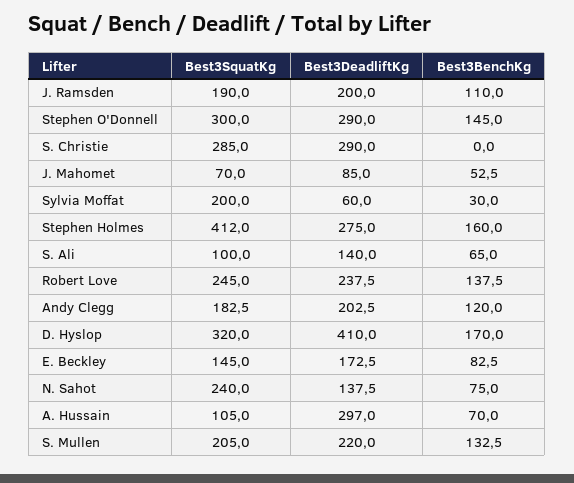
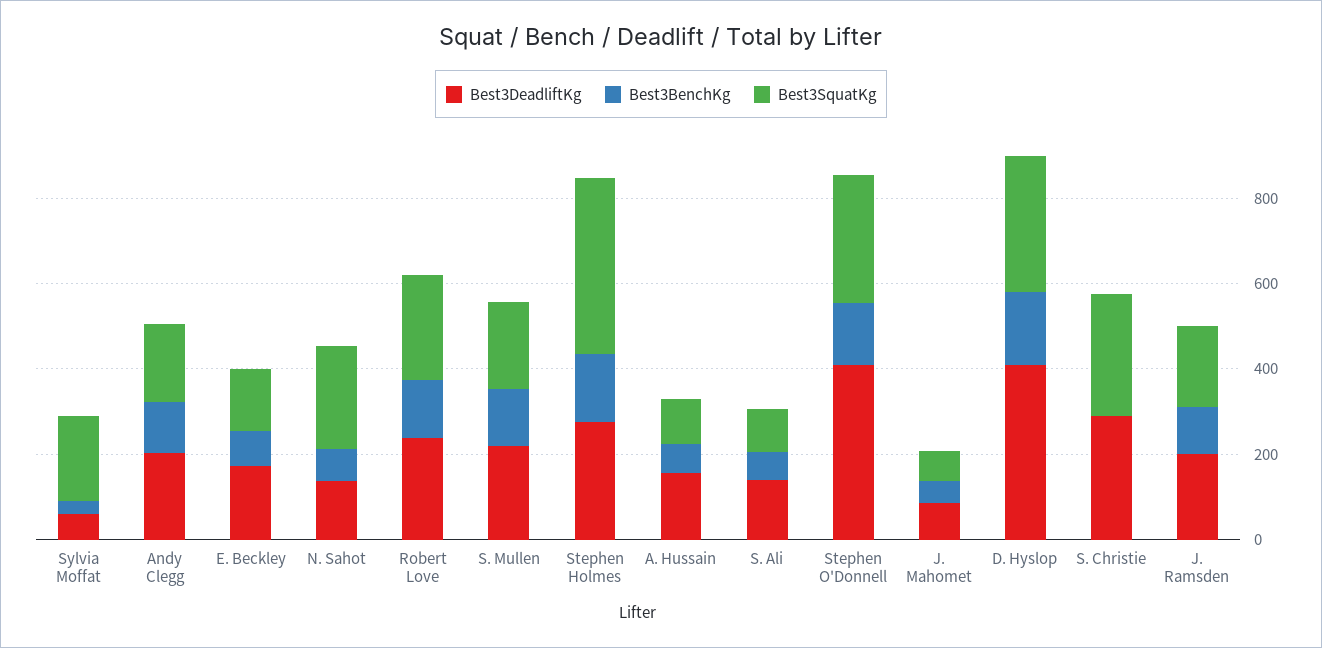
Best3DeadliftKg, Stephen O'Donnell: 290 -> 400
Best3DeadliftKg, A. Hussain: 297 -> 150

